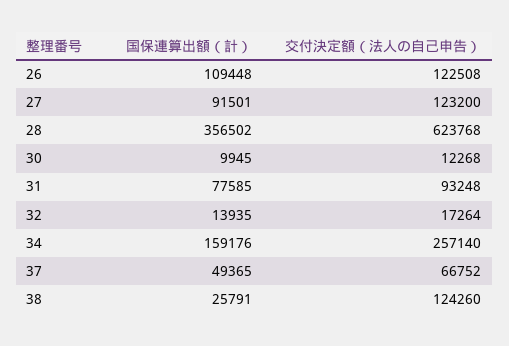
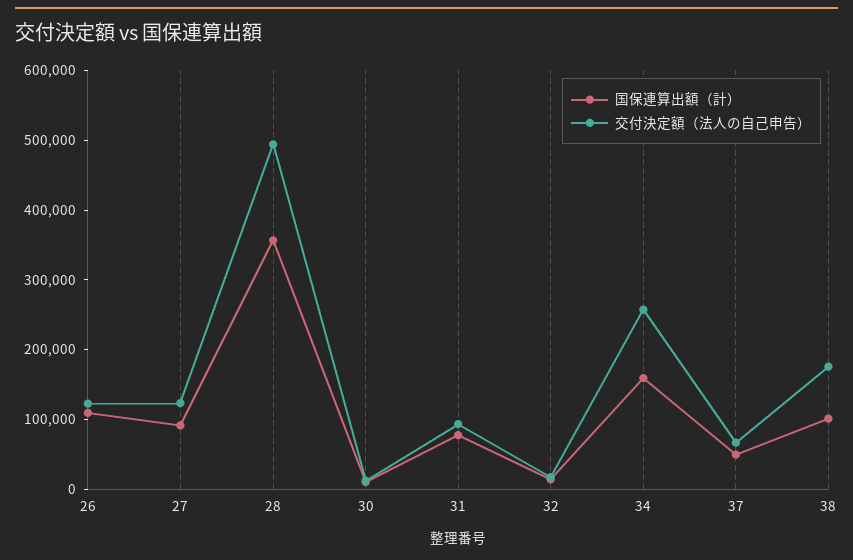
交付決定額（法人の自己申告）, 28: 623768 -> 500000
国保連算出額（計）, 38: 25791 -> 100000
交付決定額（法人の自己申告）, 38: 124260 -> 180000

